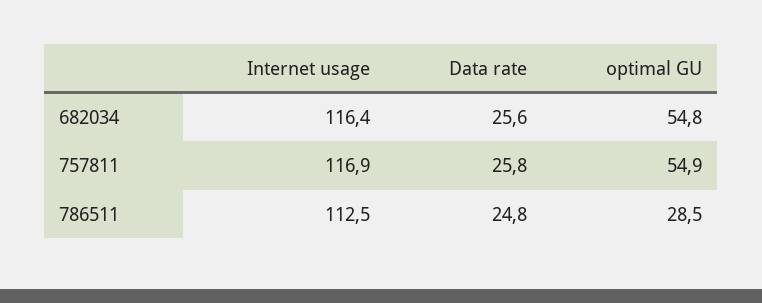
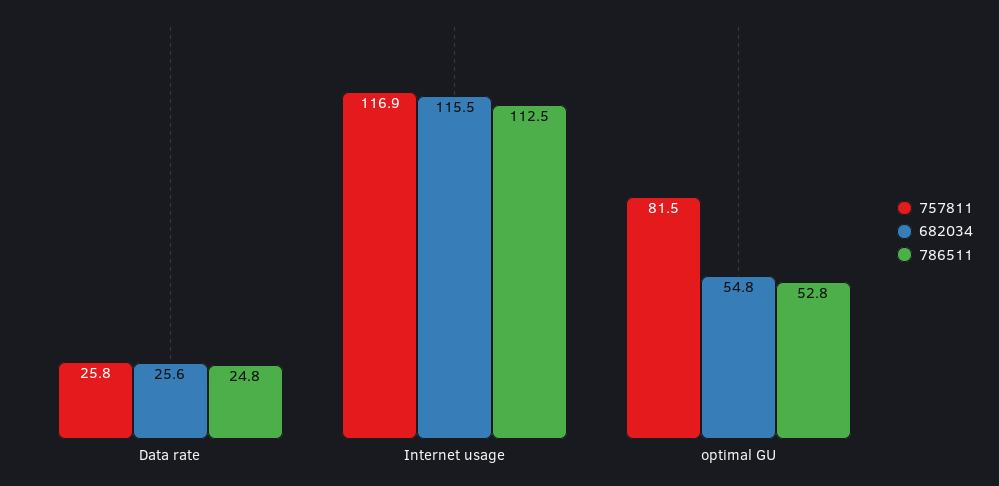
682034, Internet usage: 116.4 -> 115.5
757811, optimal GU: 54.9 -> 81.5
786511, optimal GU: 28.5 -> 52.8

